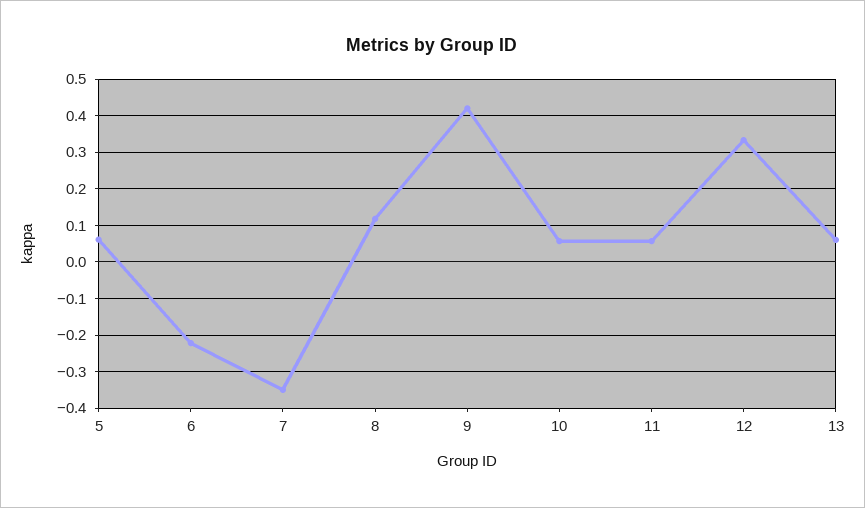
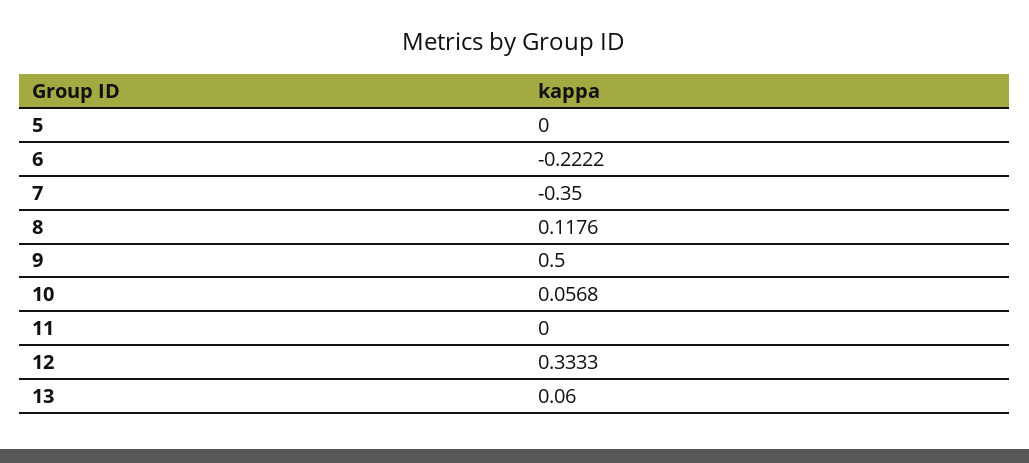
5: 0.06 -> 0
9: 0.42 -> 0.5
11: 0.06 -> 0

